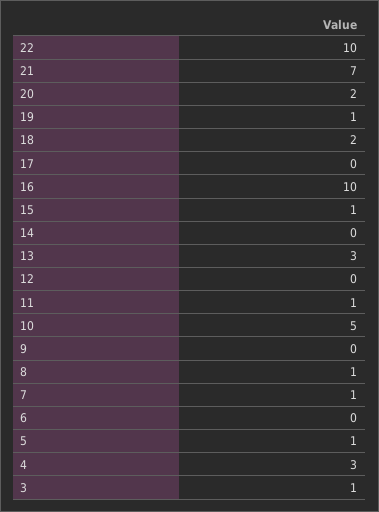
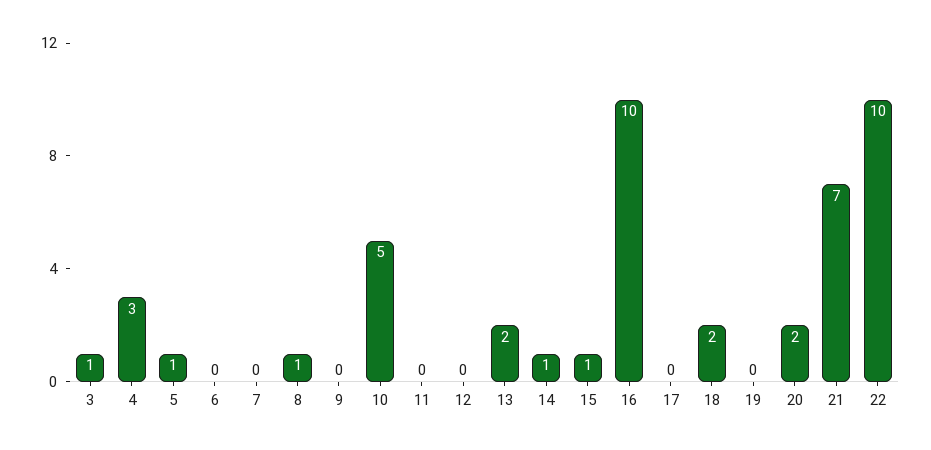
19: 1 -> 0
14: 0 -> 1
13: 3 -> 2
11: 1 -> 0
7: 1 -> 0

